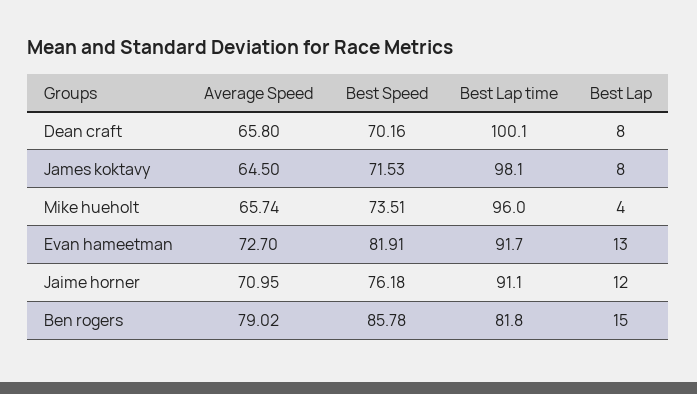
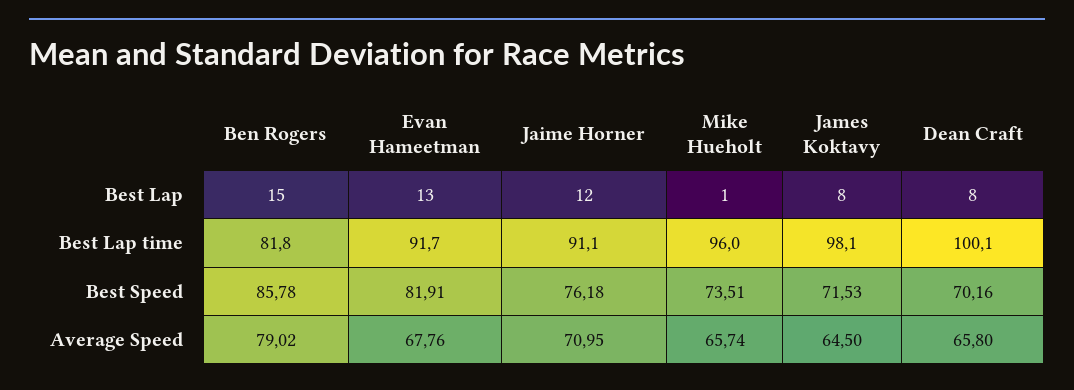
Best Lap, Mike hueholt: 4 -> 1
Average Speed, Evan hameetman: 72.7 -> 67.76

